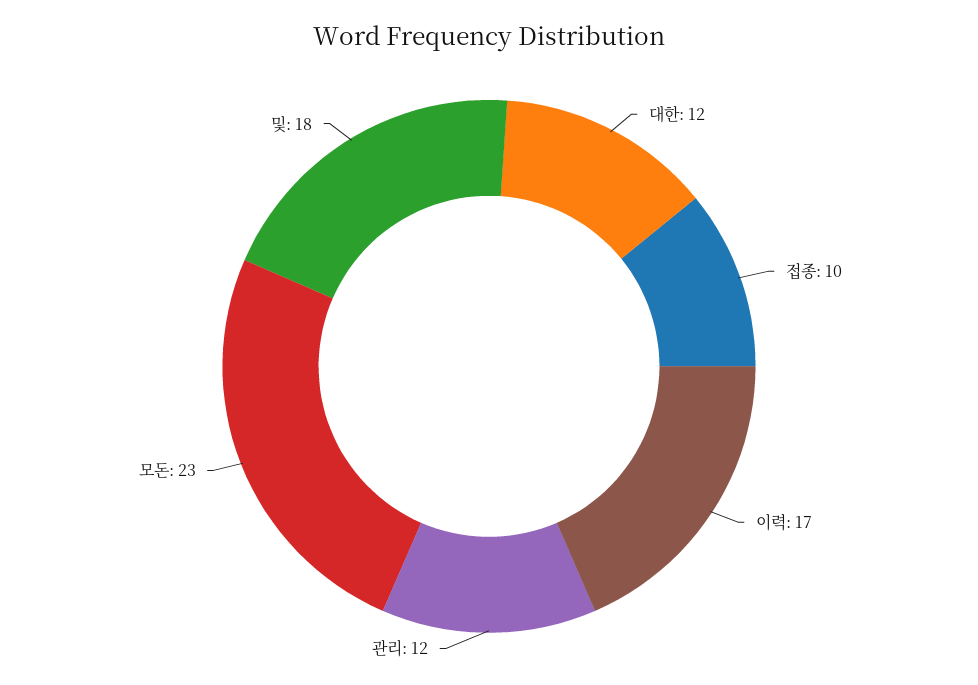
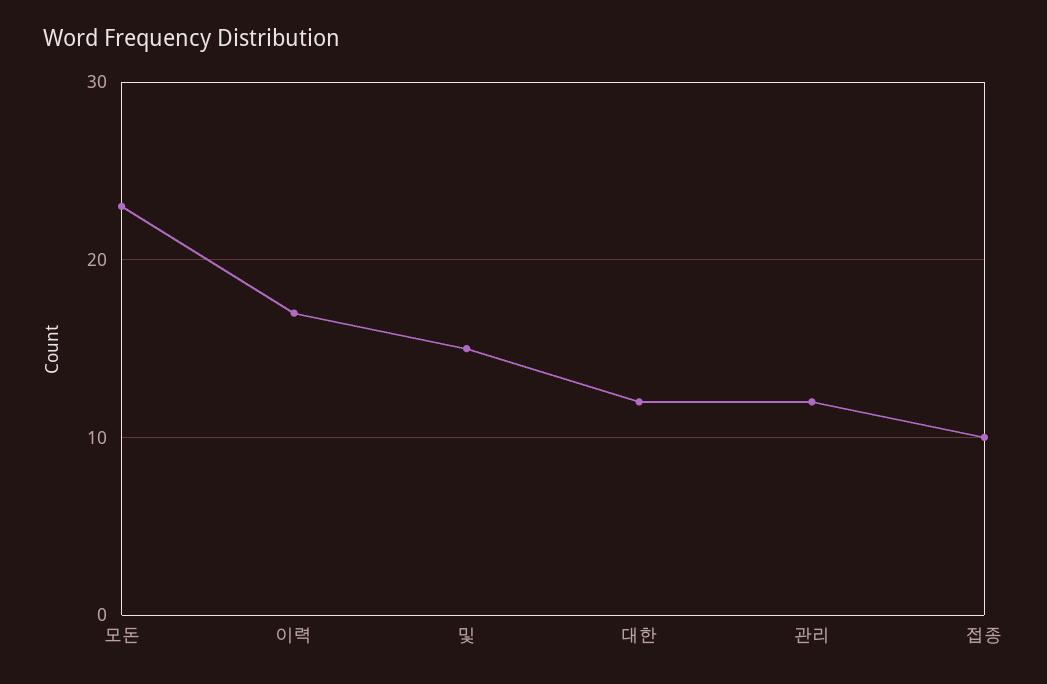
및: 18 -> 15

